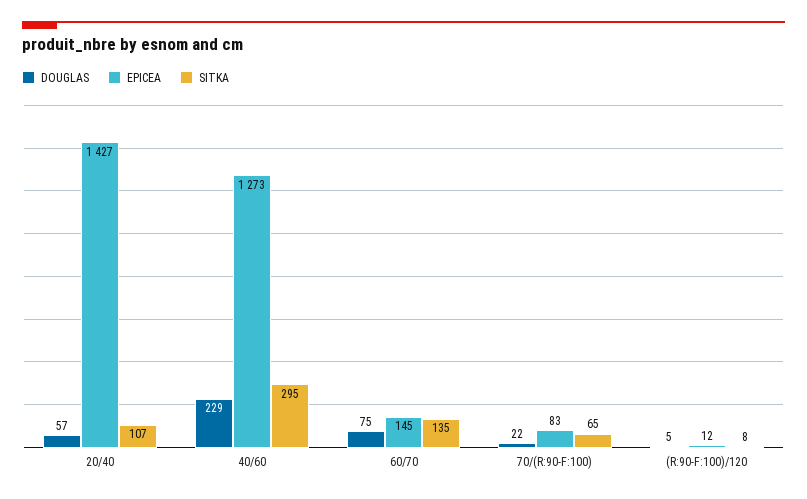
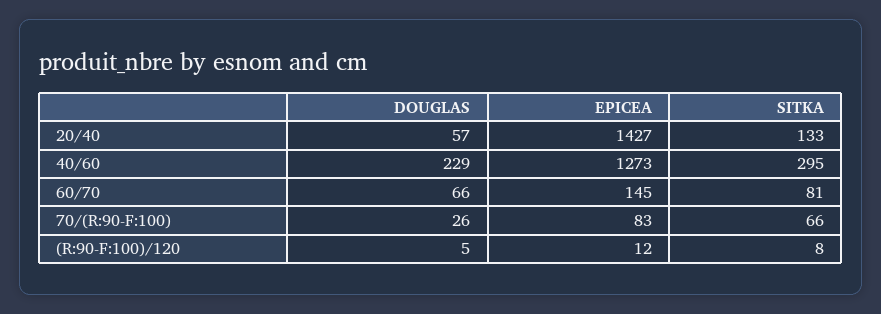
SITKA, 20/40: 107 -> 133
DOUGLAS, 60/70: 75 -> 66
SITKA, 60/70: 135 -> 81
DOUGLAS, 70/(R:90-F:100): 22 -> 26
SITKA, 70/(R:90-F:100): 65 -> 66

